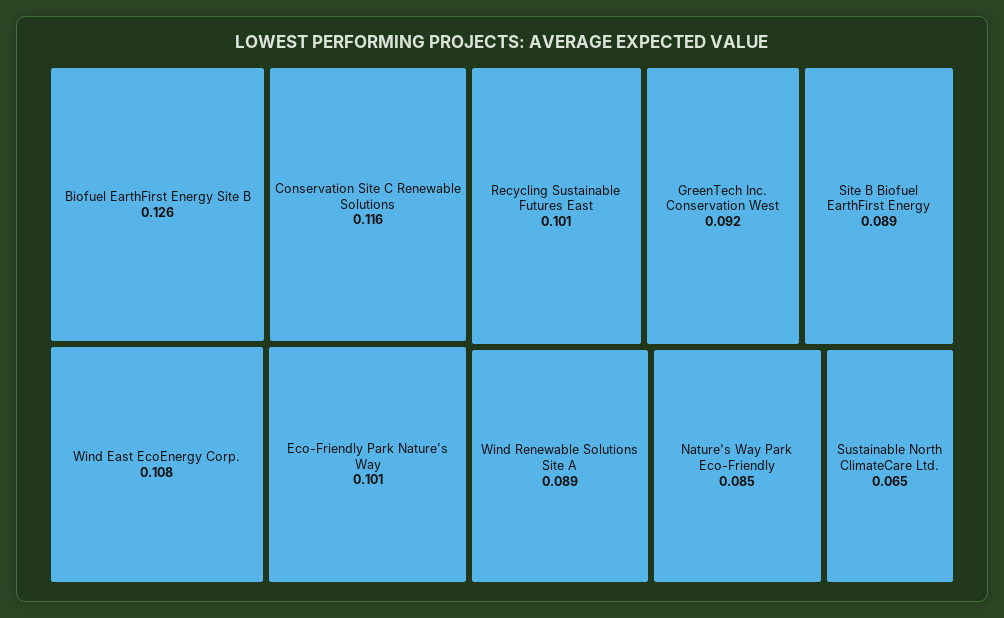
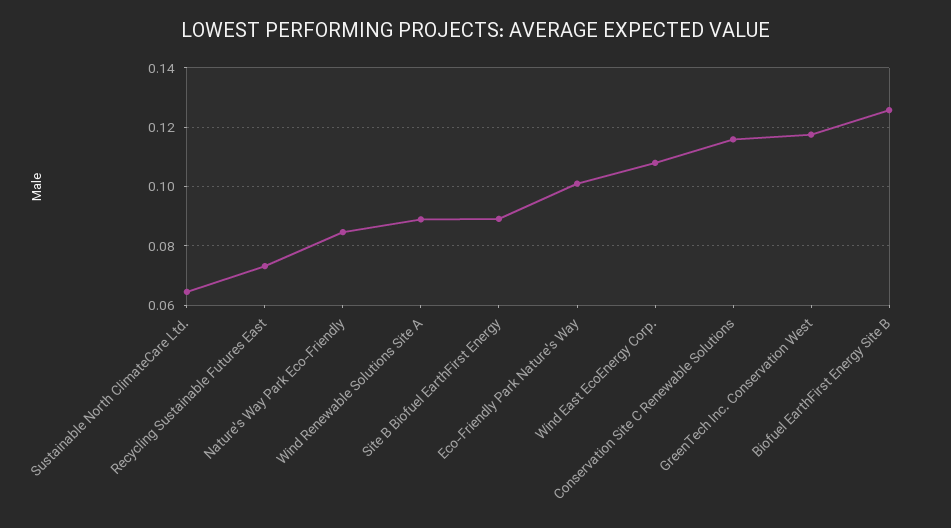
Recycling Sustainable Futures East: 0.101 -> 0.0725
GreenTech Inc. Conservation West: 0.092 -> 0.1175

